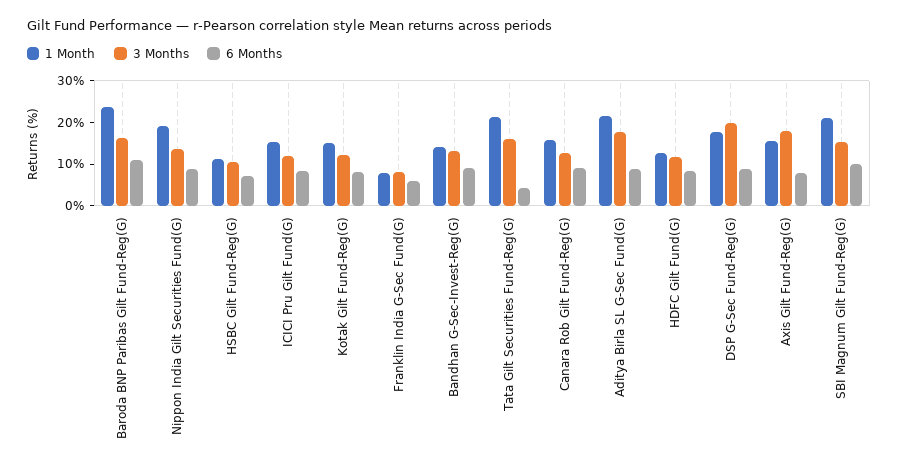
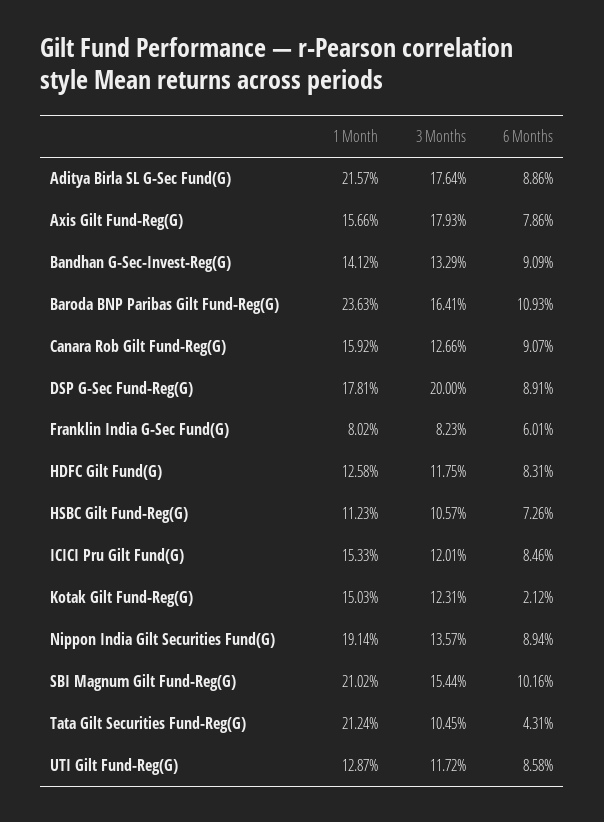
6 Months, Kotak Gilt Fund-Reg(G): 8 -> 2.12
3 Months, Tata Gilt Securities Fund-Reg(G): 16 -> 10.45
1 Month, UTI Gilt Fund-Reg(G): none -> 12.87
3 Months, UTI Gilt Fund-Reg(G): none -> 11.72
6 Months, UTI Gilt Fund-Reg(G): none -> 8.58

